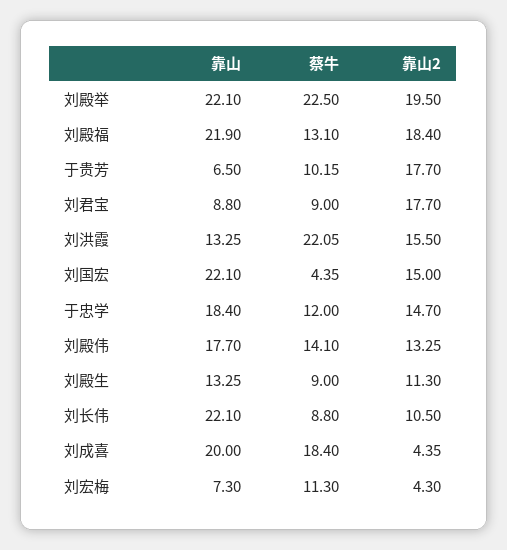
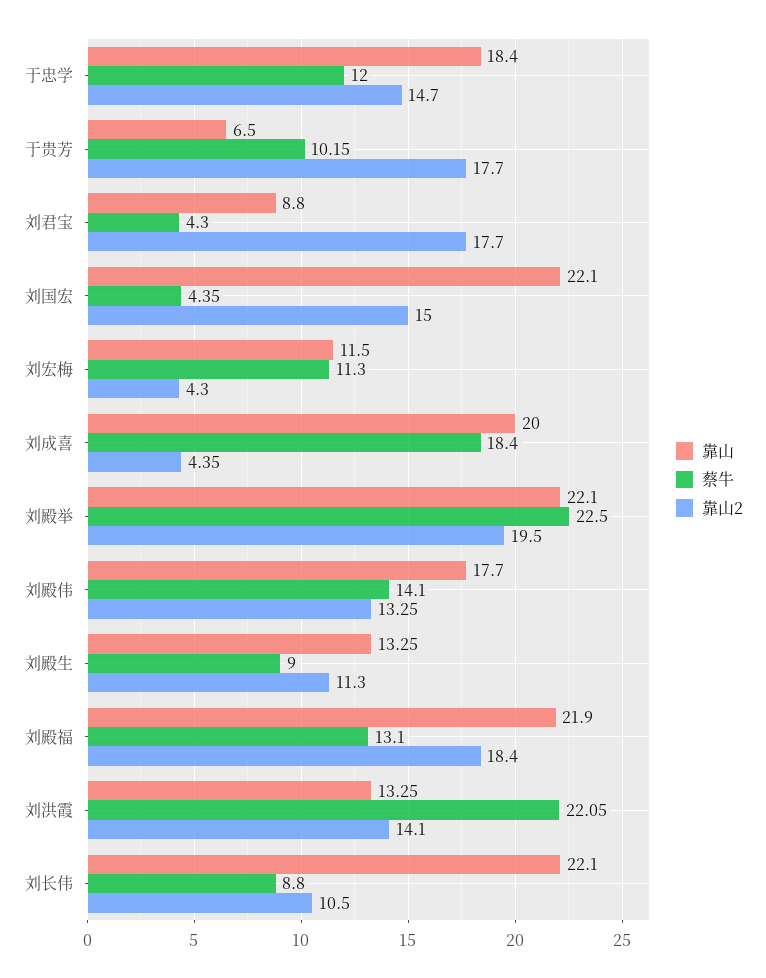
蔡牛, 刘君宝: 9 -> 4.3
靠山2, 刘洪霞: 15.5 -> 14.1
靠山, 刘宏梅: 7.3 -> 11.5

